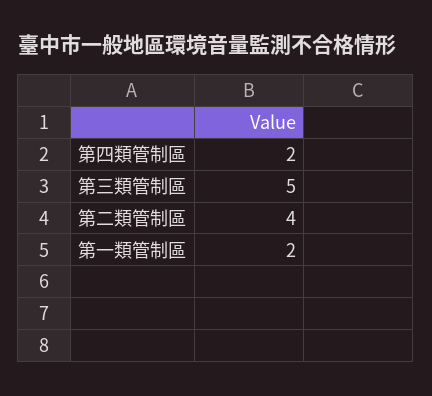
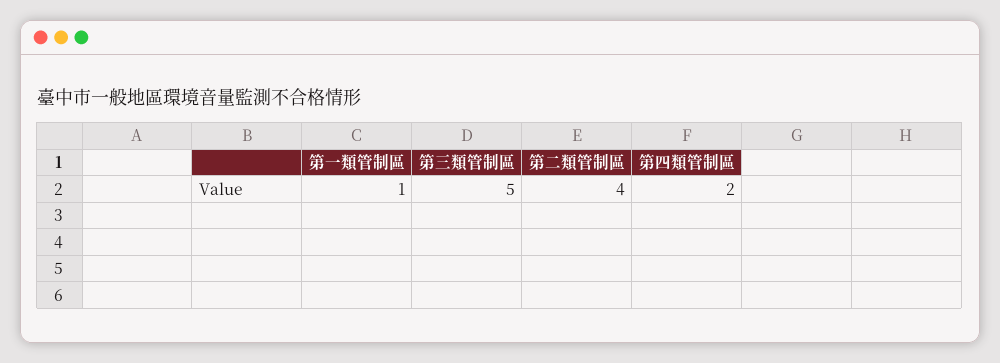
第一類管制區: 2 -> 1

